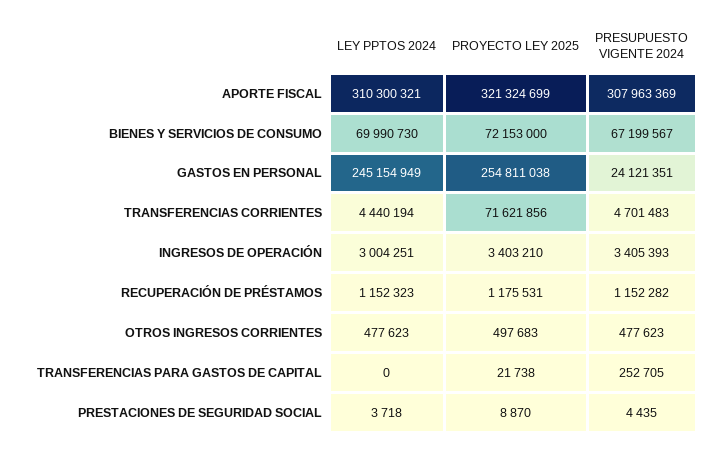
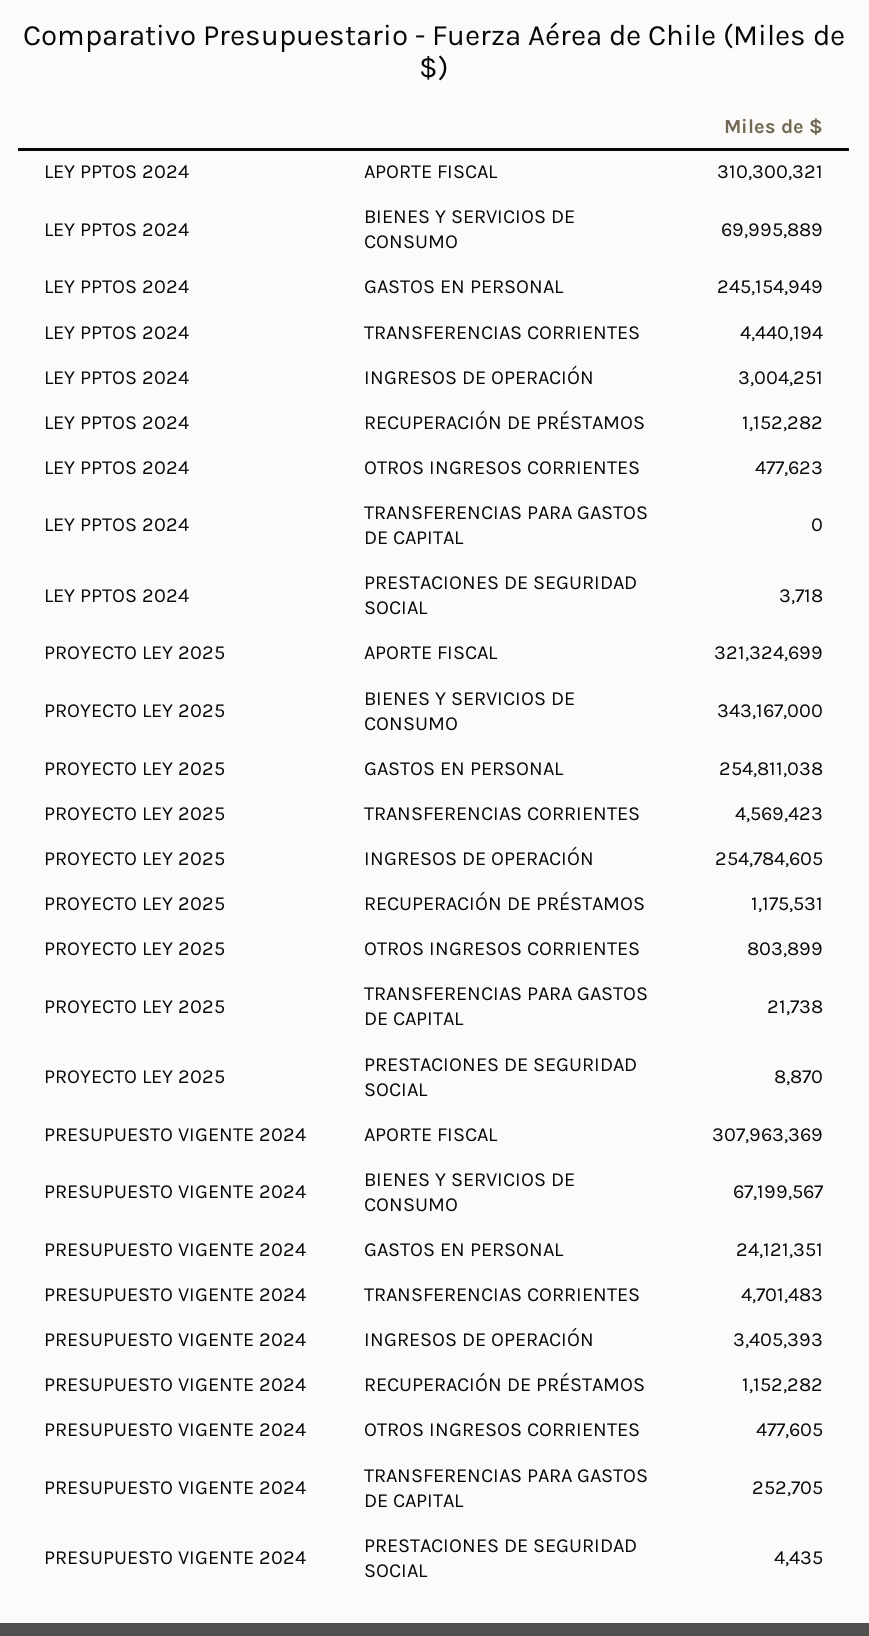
LEY PPTOS 2024, BIENES Y SERVICIOS DE CONSUMO: 69990730 -> 69995889
PROYECTO LEY 2025, BIENES Y SERVICIOS DE CONSUMO: 72153000 -> 343167000
PROYECTO LEY 2025, TRANSFERENCIAS CORRIENTES: 71621856 -> 4569423
PROYECTO LEY 2025, INGRESOS DE OPERACIÓN: 3403210 -> 254784605
LEY PPTOS 2024, RECUPERACIÓN DE PRÉSTAMOS: 1152323 -> 1152282
PROYECTO LEY 2025, OTROS INGRESOS CORRIENTES: 497683 -> 803899
PRESUPUESTO VIGENTE 2024, OTROS INGRESOS CORRIENTES: 477623 -> 477605

